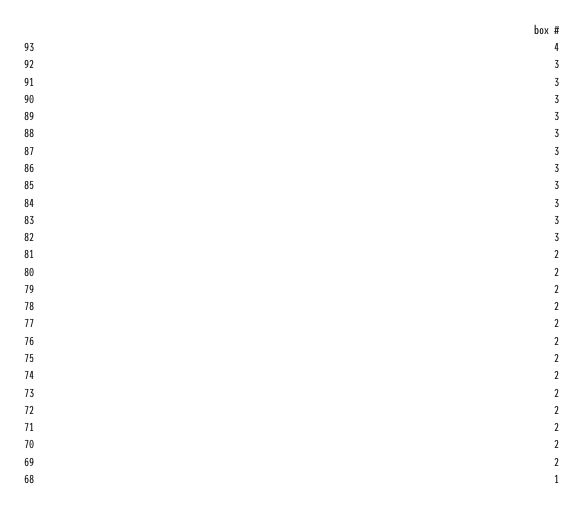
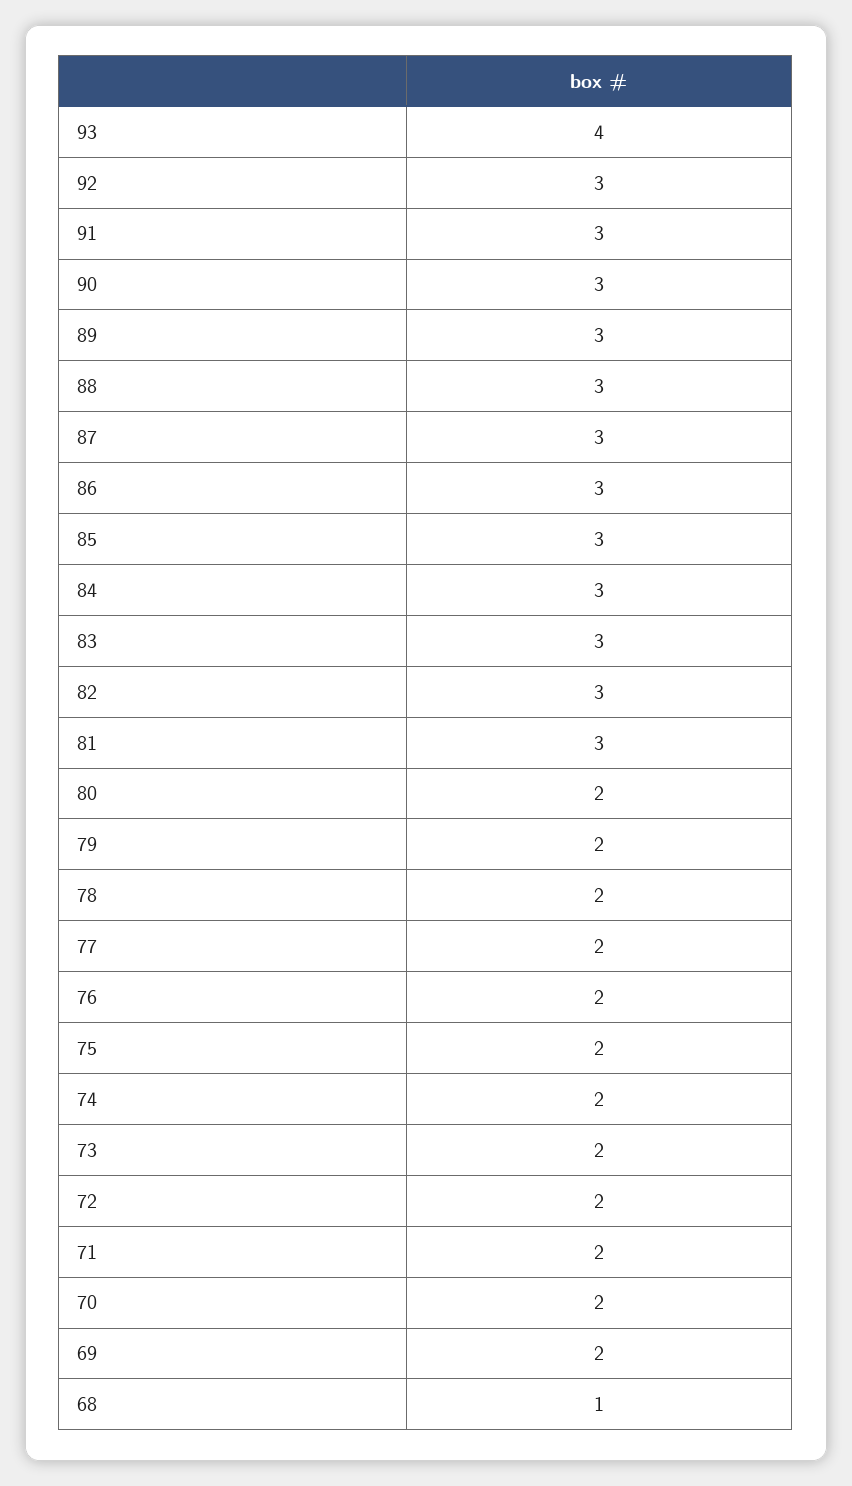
81: 2 -> 3

